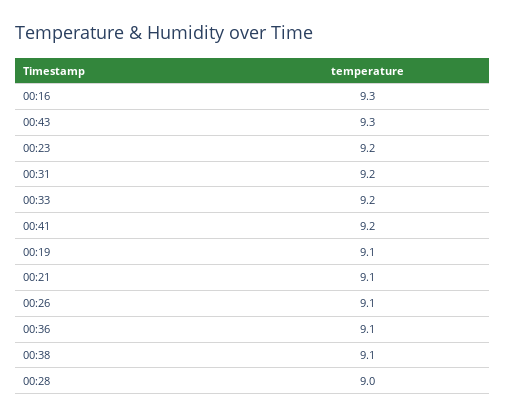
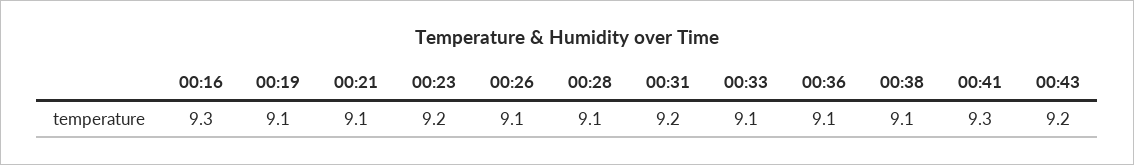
00:43: 9.3 -> 9.2
00:33: 9.2 -> 9.1
00:41: 9.2 -> 9.3
00:28: 9 -> 9.1

